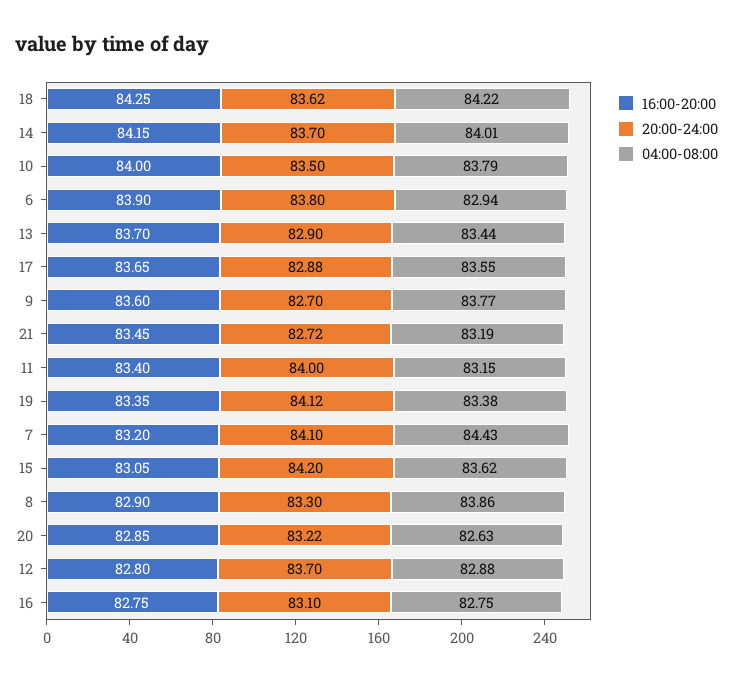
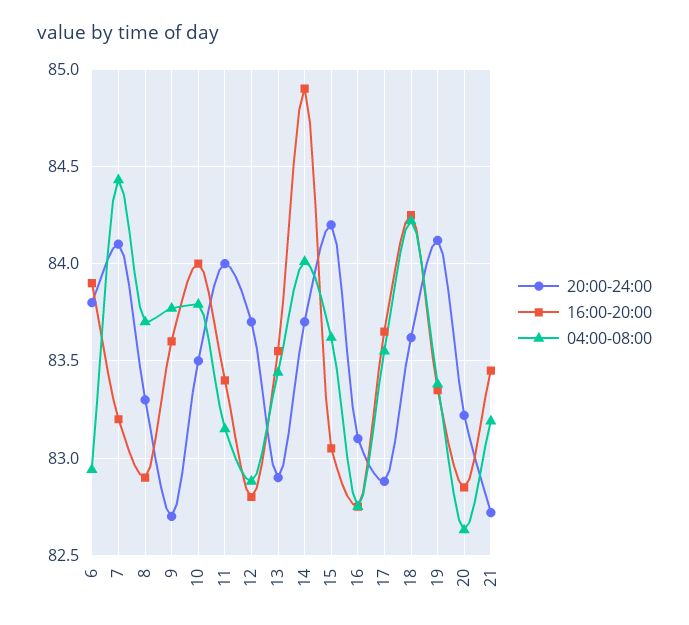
16:00-20:00, 14: 84.15 -> 84.9
16:00-20:00, 13: 83.7 -> 83.55
04:00-08:00, 8: 83.86 -> 83.7

